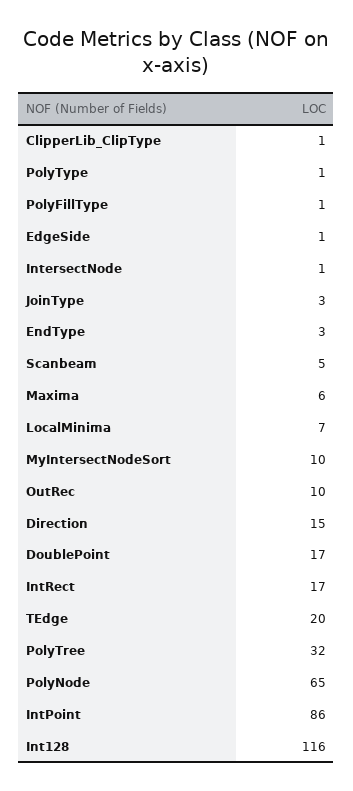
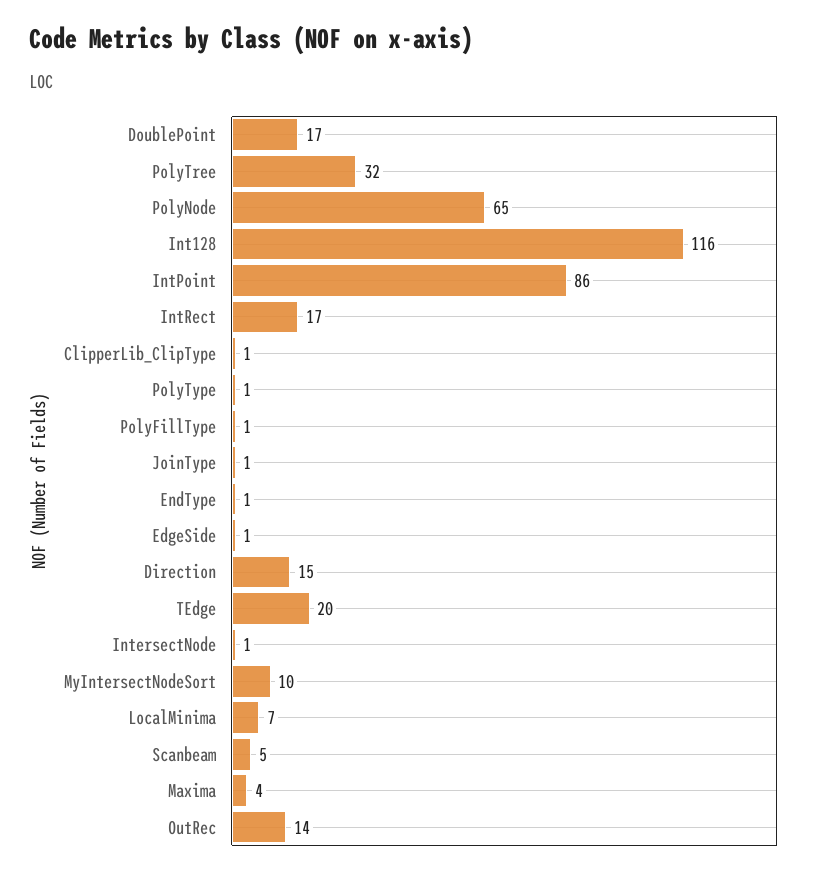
JoinType: 3 -> 1
EndType: 3 -> 1
Maxima: 6 -> 4
OutRec: 10 -> 14

